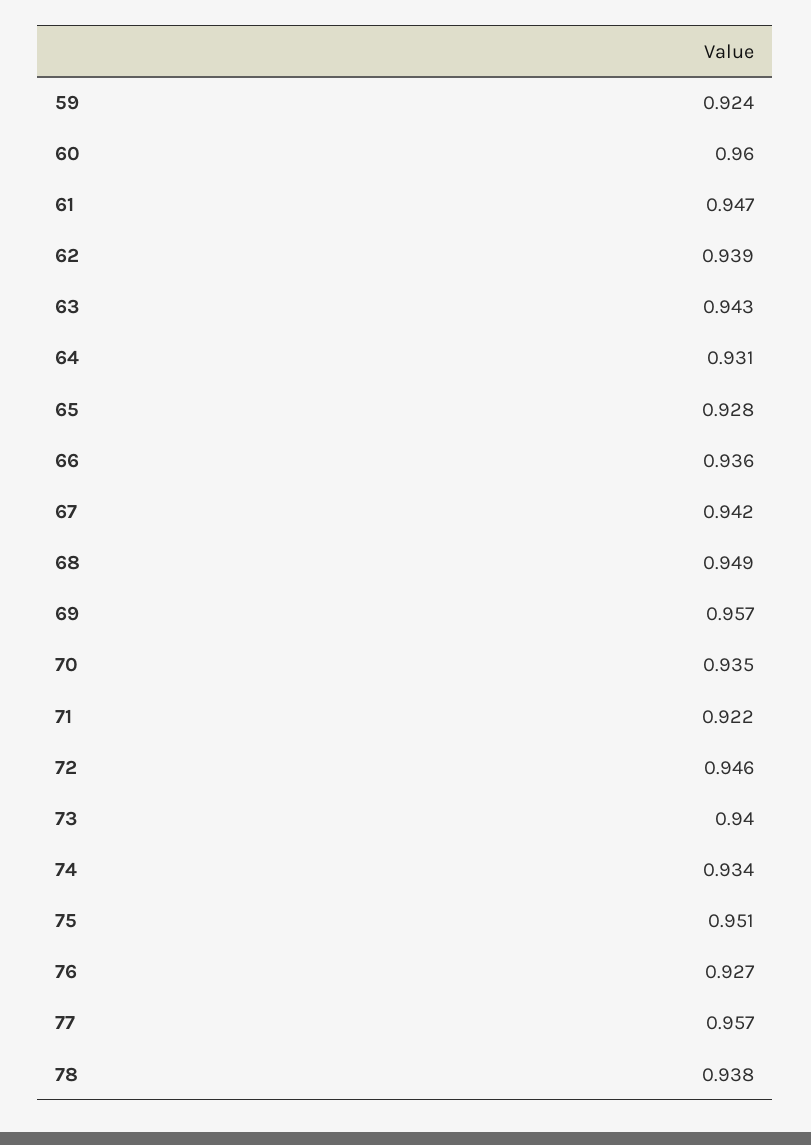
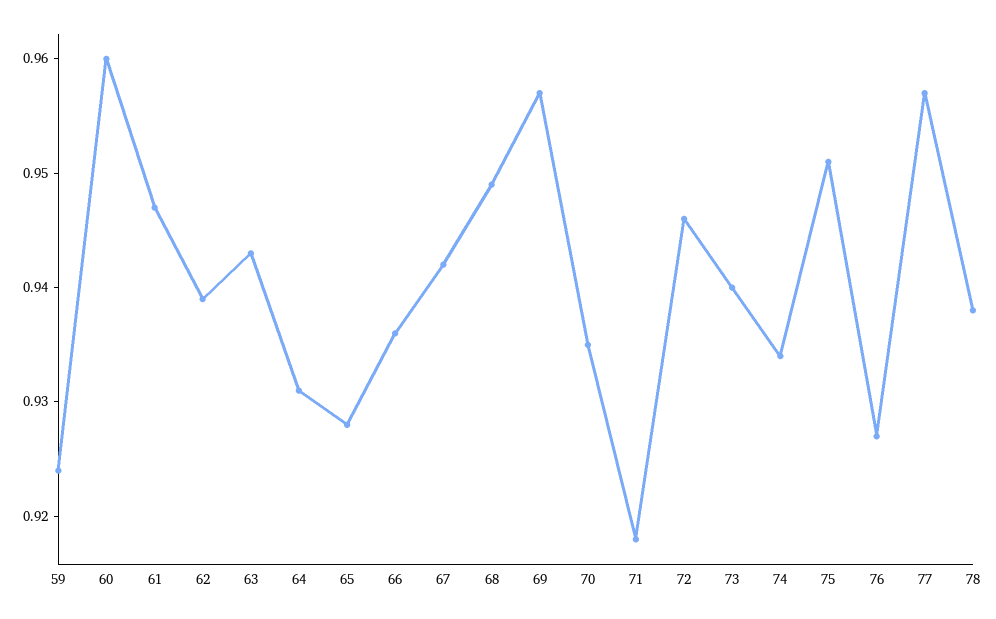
71: 0.922 -> 0.918

